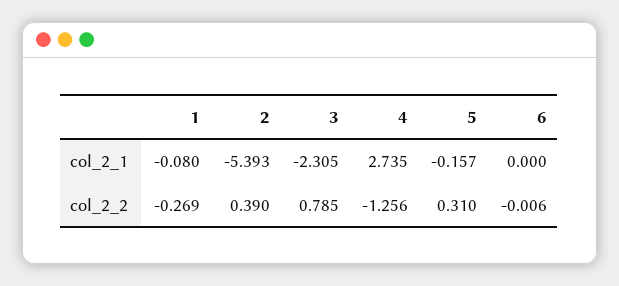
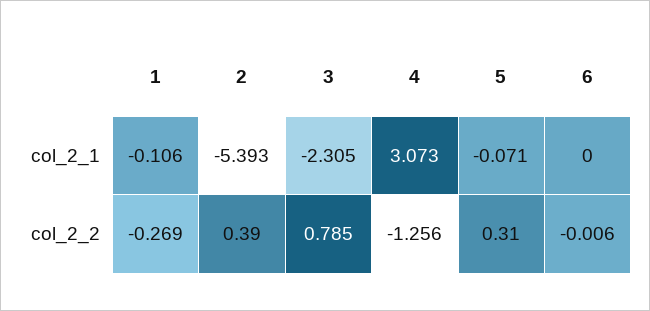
1, col_2_1: -0.08 -> -0.106
4, col_2_1: 2.735 -> 3.073
5, col_2_1: -0.157 -> -0.071

